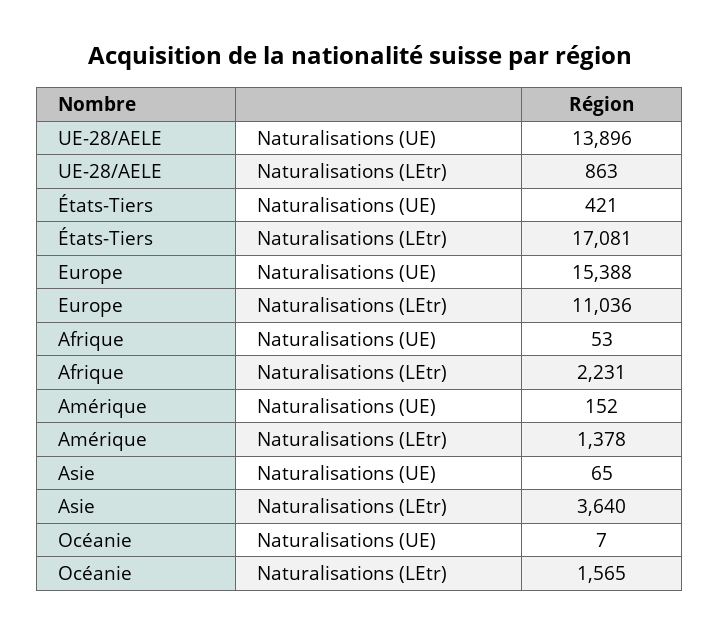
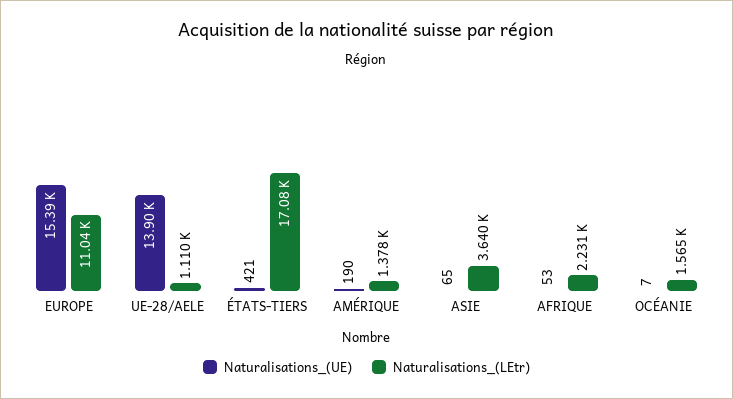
Naturalisations (LEtr), UE-28/AELE: 863 -> 1110
Naturalisations (UE), Amérique: 152 -> 190

